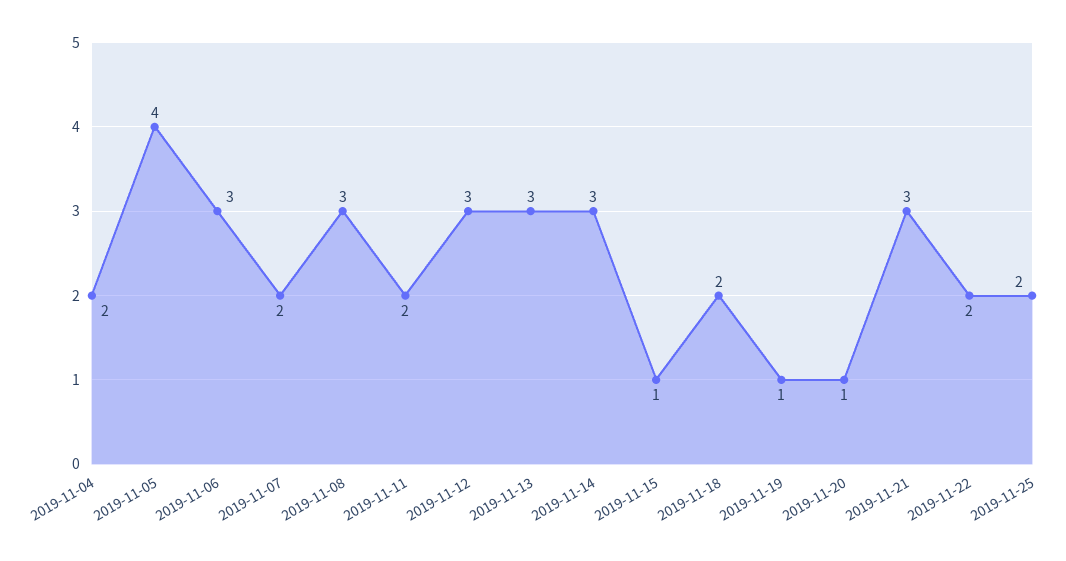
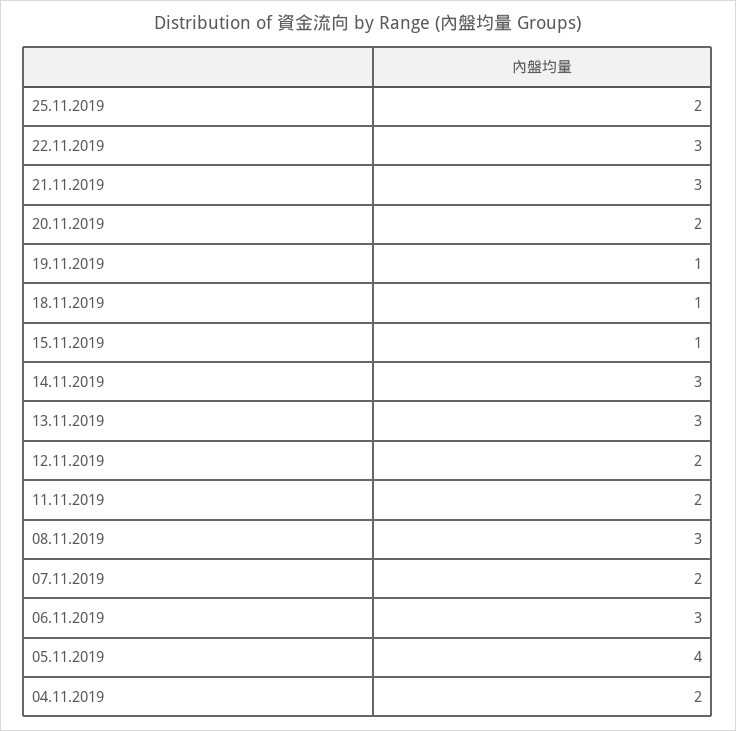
2019-11-12: 3 -> 2
2019-11-18: 2 -> 1
2019-11-20: 1 -> 2
2019-11-22: 2 -> 3

